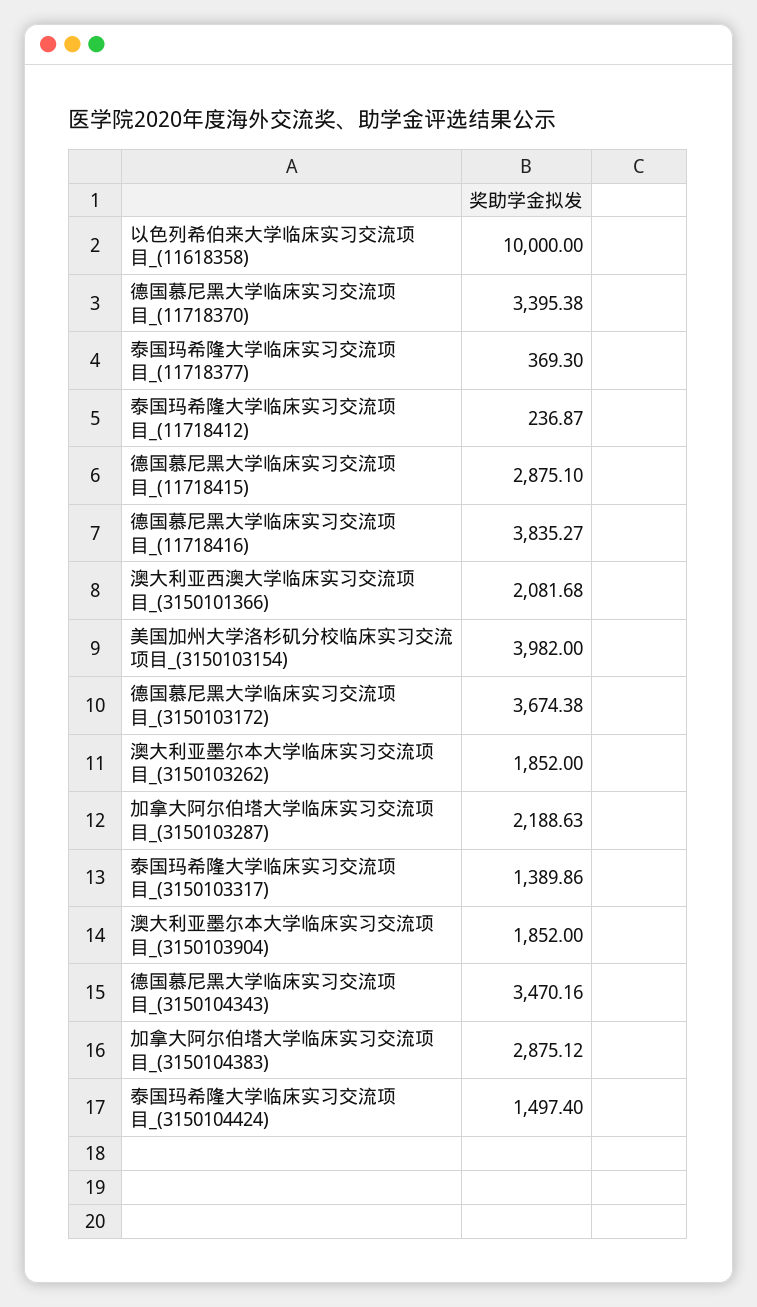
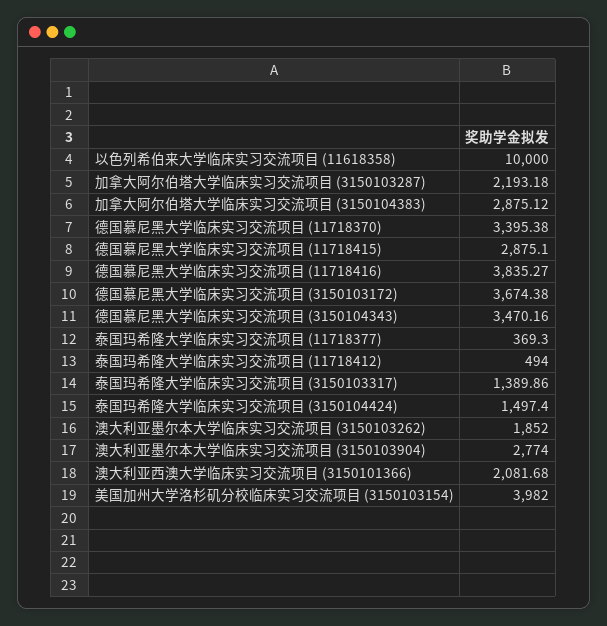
泰国玛希隆大学临床实习交流项目_(11718412): 236.87 -> 494
加拿大阿尔伯塔大学临床实习交流项目_(3150103287): 2188.63 -> 2193.18
澳大利亚墨尔本大学临床实习交流项目_(3150103904): 1852 -> 2774

